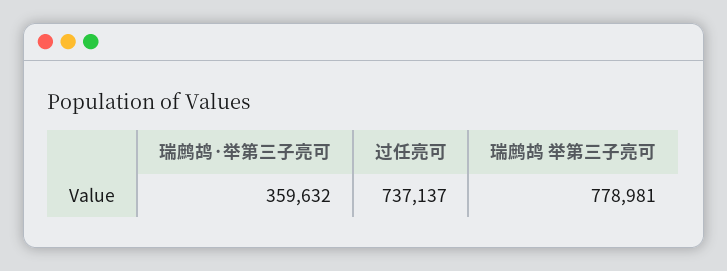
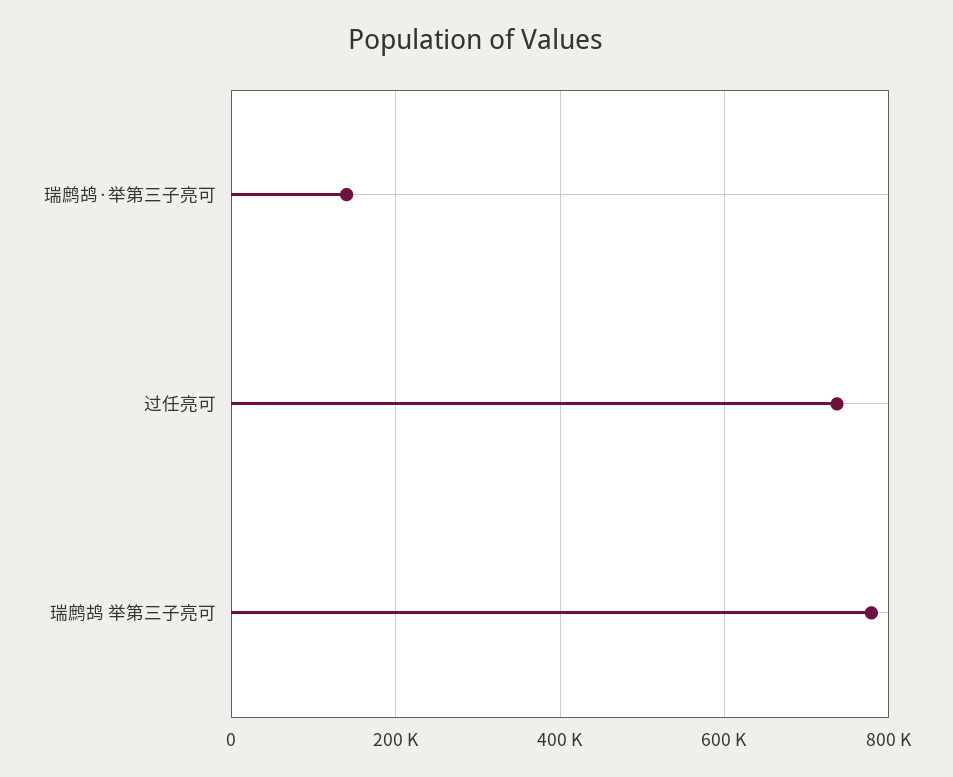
瑞鹧鸪·举第三子亮可: 359632 -> 140000

